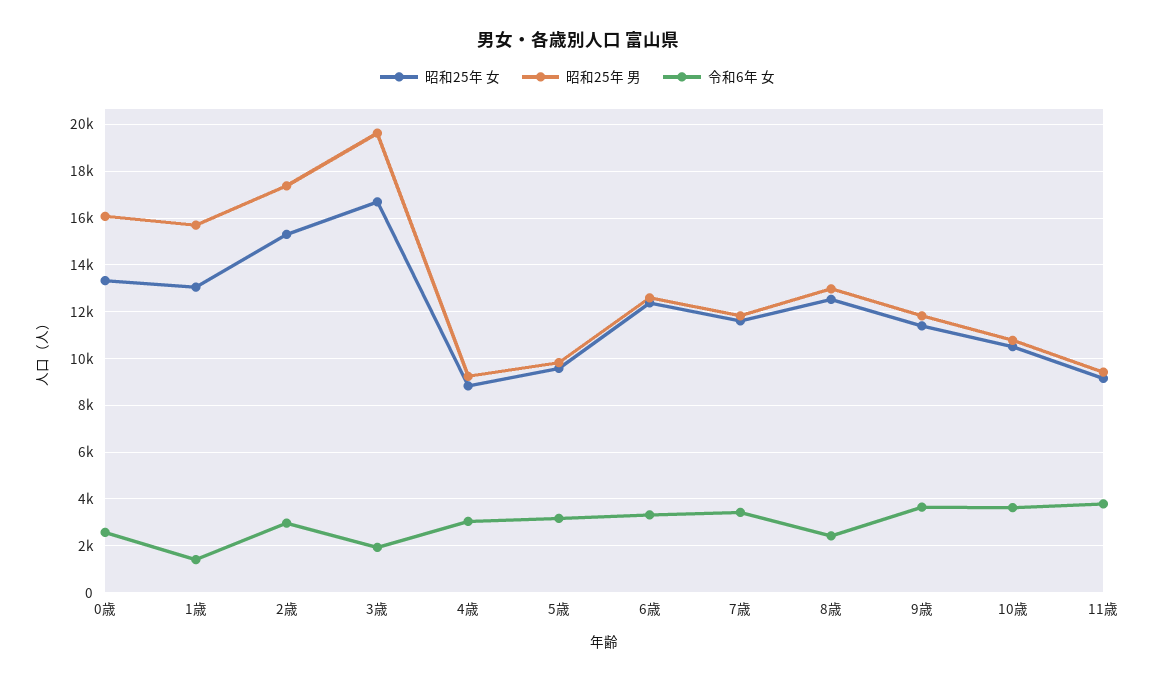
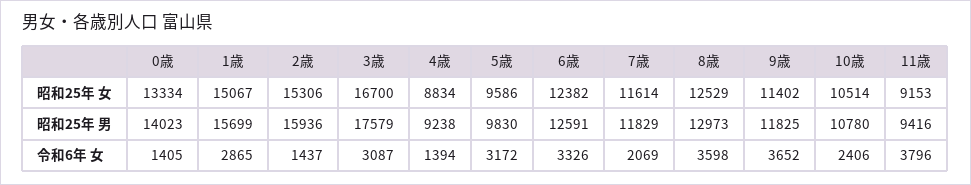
昭和25年 男, 0歳: 16000 -> 14023
令和6年 女, 0歳: 2500 -> 1405
昭和25年 女, 1歳: 13000 -> 15067
令和6年 女, 1歳: 1500 -> 2865
昭和25年 男, 2歳: 17500 -> 15936
令和6年 女, 2歳: 3000 -> 1437
昭和25年 男, 3歳: 19500 -> 17579
令和6年 女, 3歳: 2000 -> 3087
令和6年 女, 4歳: 3000 -> 1394
令和6年 女, 7歳: 3500 -> 2069
令和6年 女, 8歳: 2500 -> 3598
令和6年 女, 10歳: 3500 -> 2406

